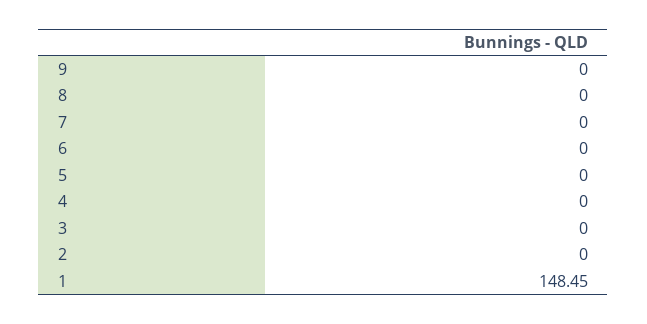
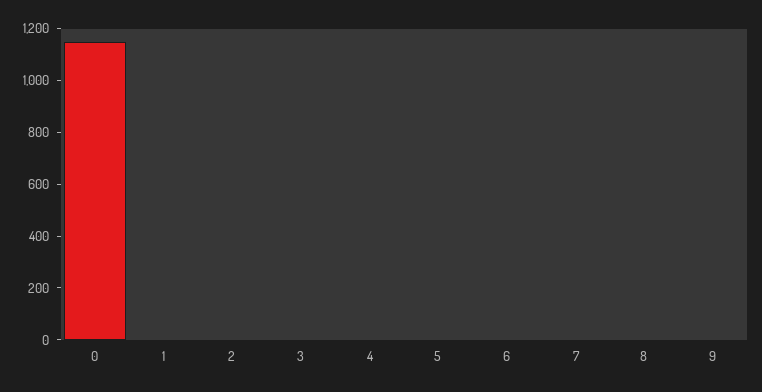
1: 148.45 -> 0
0: none -> 1150

